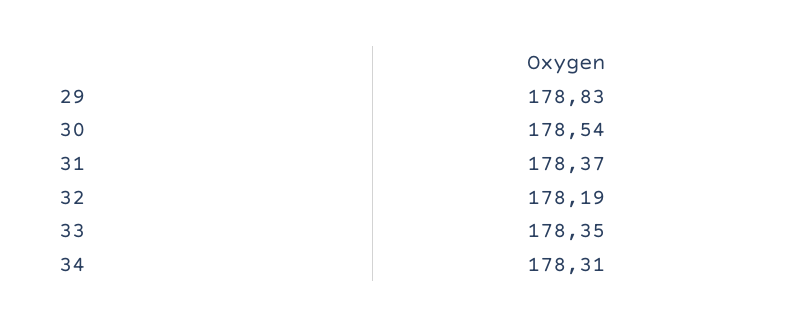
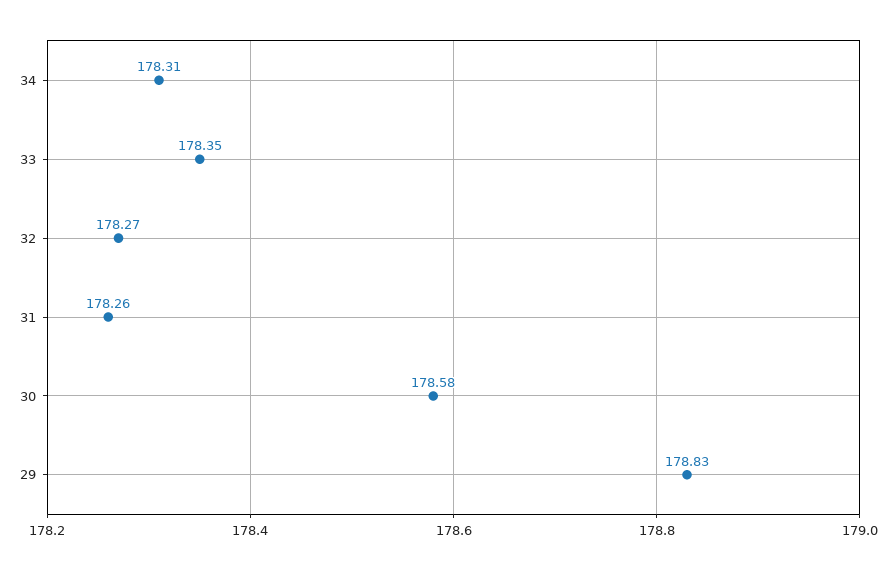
30: 178.54 -> 178.58
31: 178.37 -> 178.26
32: 178.19 -> 178.27

